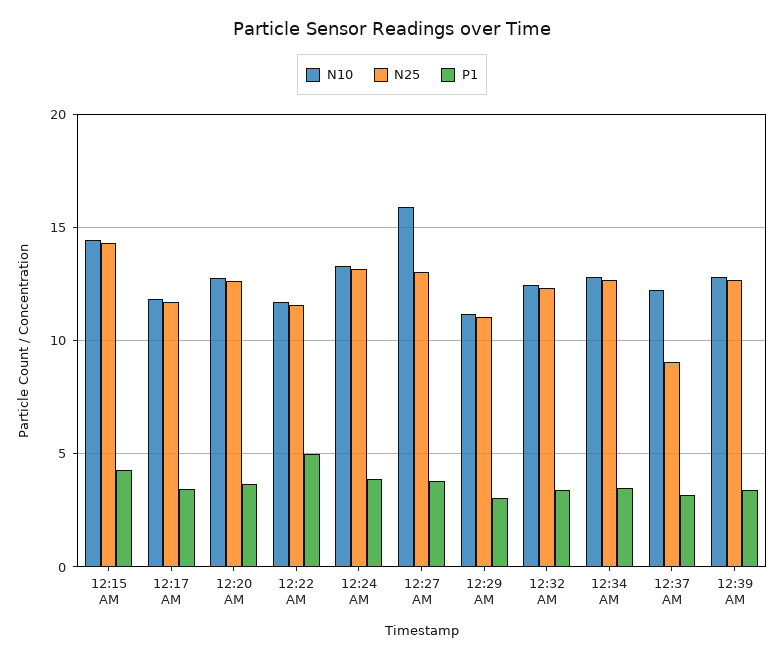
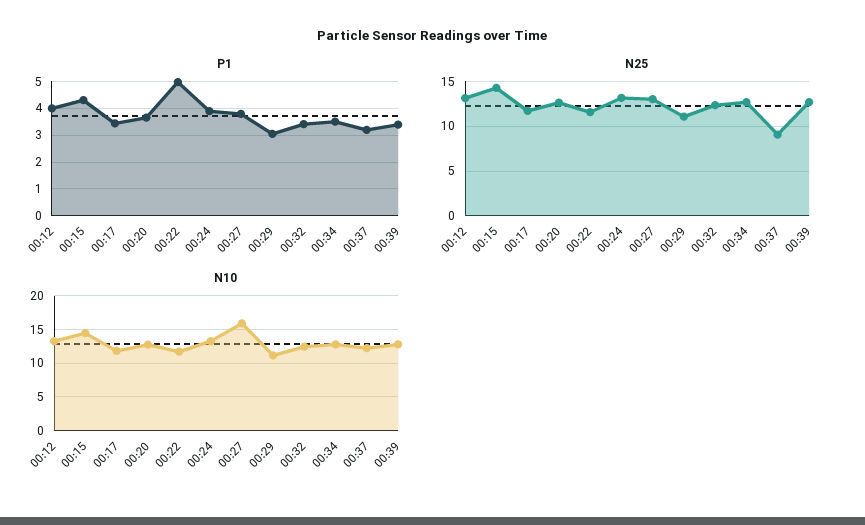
P1, 00:12: none -> 4
N25, 00:12: none -> 13
N10, 00:12: none -> 13

